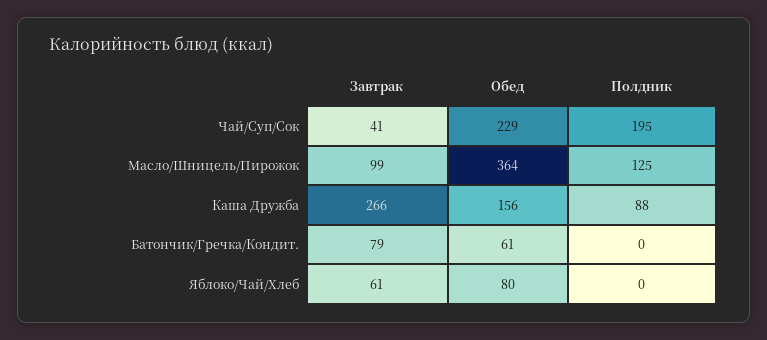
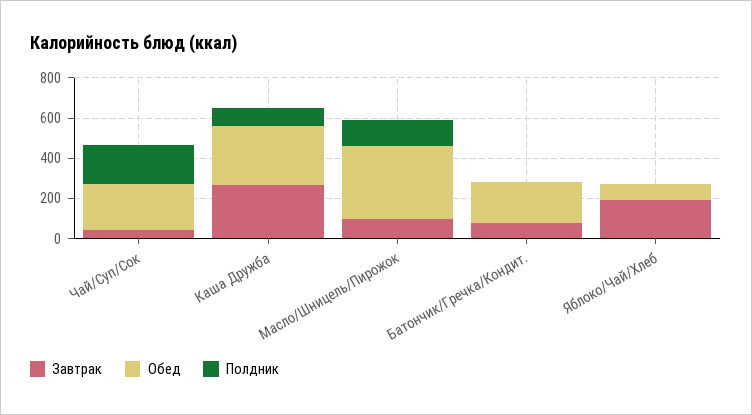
Обед, Каша Дружба: 156 -> 300
Обед, Батончик/Гречка/Кондит.: 61 -> 200
Завтрак, Яблоко/Чай/Хлеб: 61 -> 200

